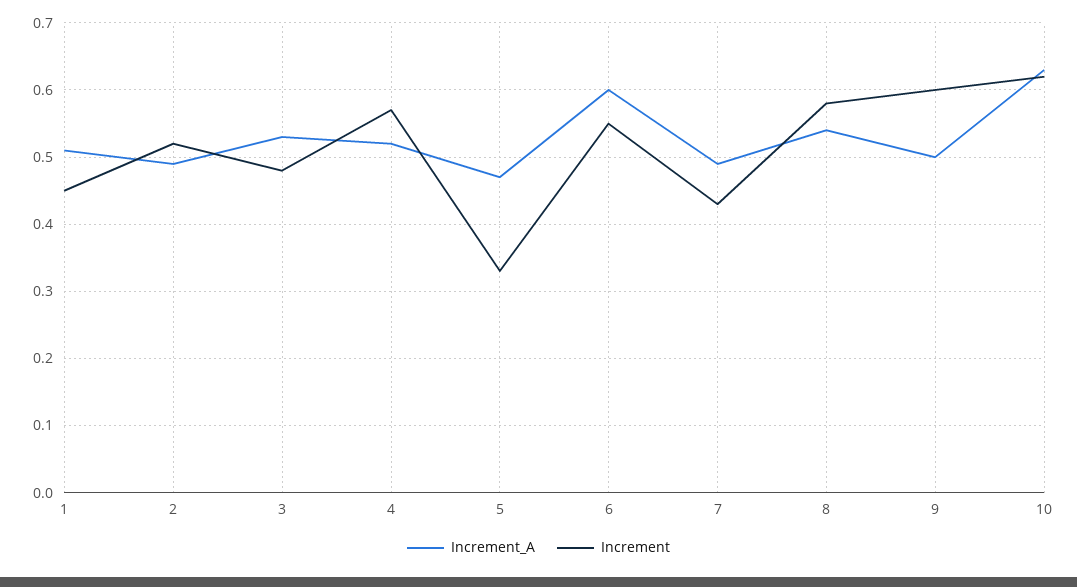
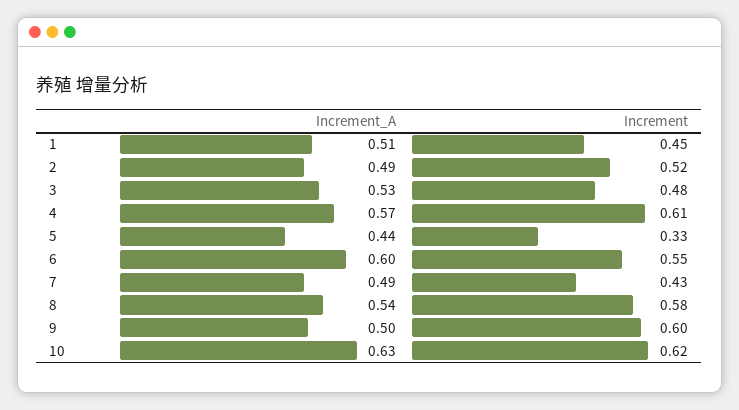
Increment_A, 4: 0.52 -> 0.57
Increment, 4: 0.57 -> 0.61
Increment_A, 5: 0.47 -> 0.44

